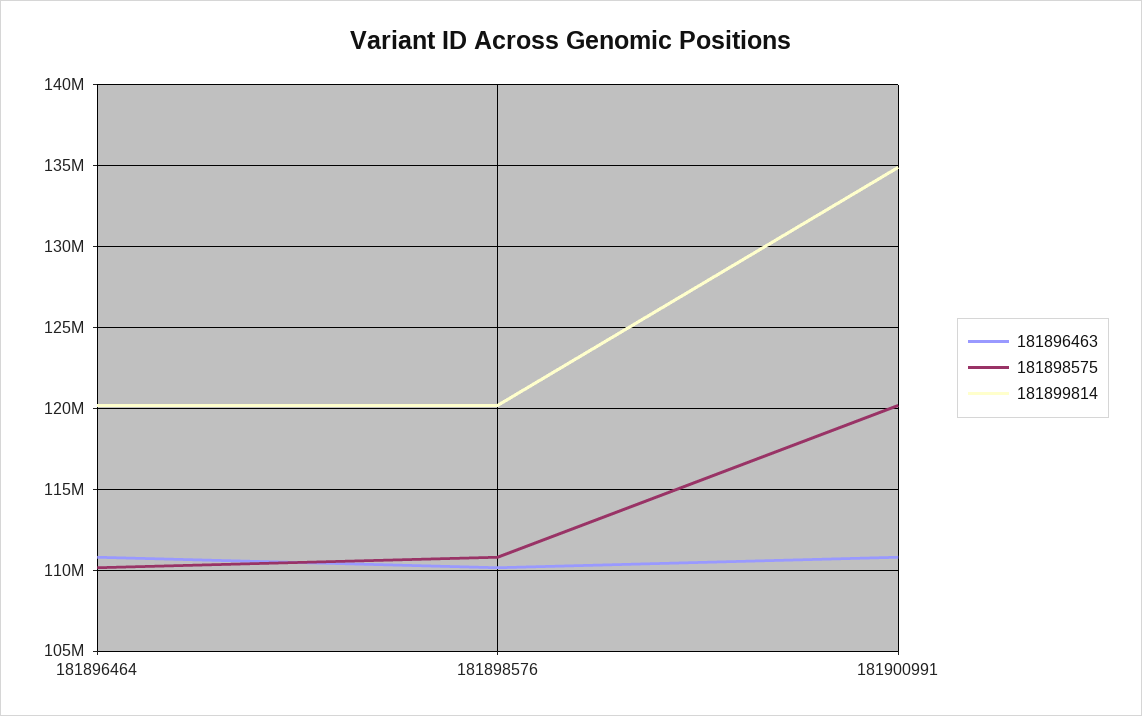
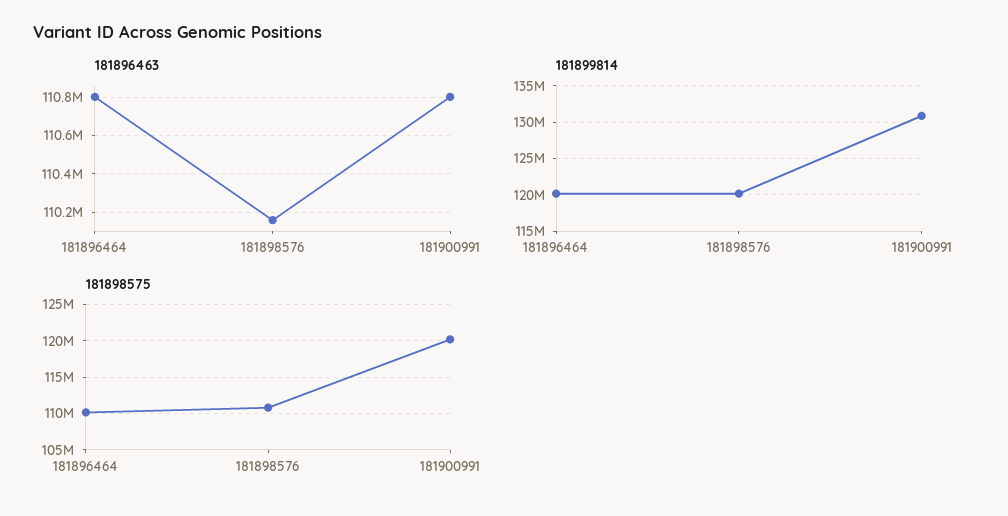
181899814, 181900991: 135000000 -> 131000000

